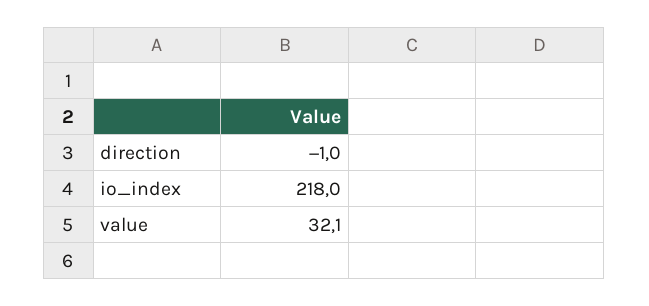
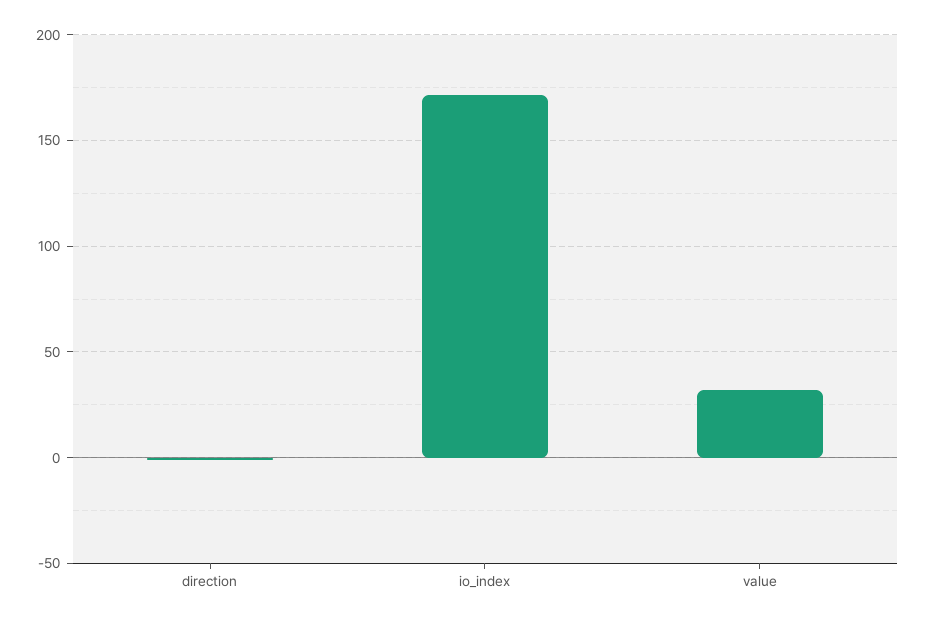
io_index: 218 -> 170

